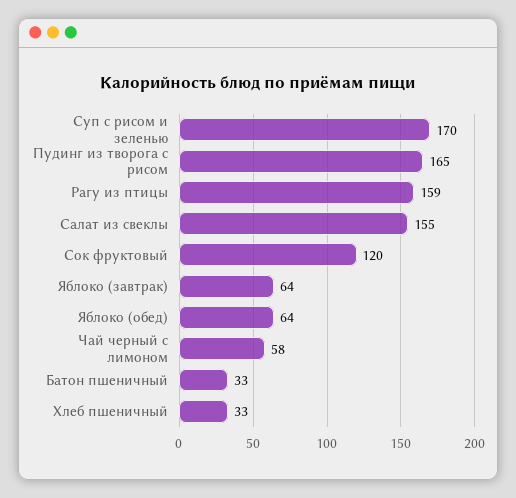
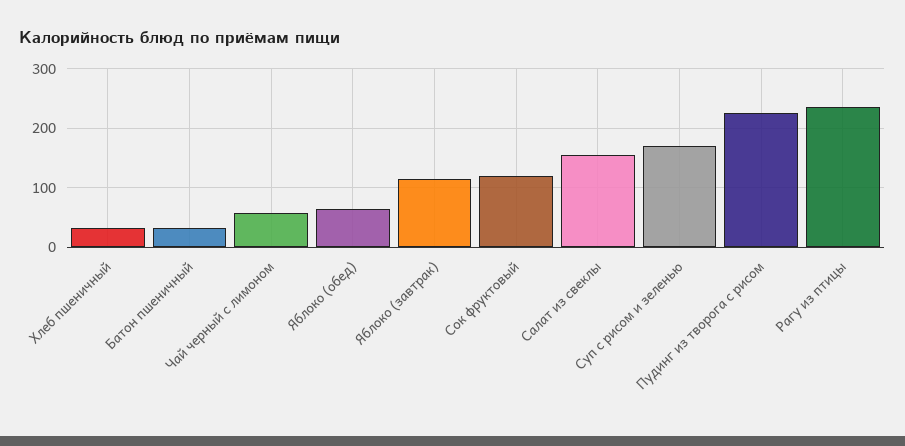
Пудинг из творога с рисом: 165 -> 220
Рагу из птицы: 159 -> 240
Яблоко (завтрак): 64 -> 120

